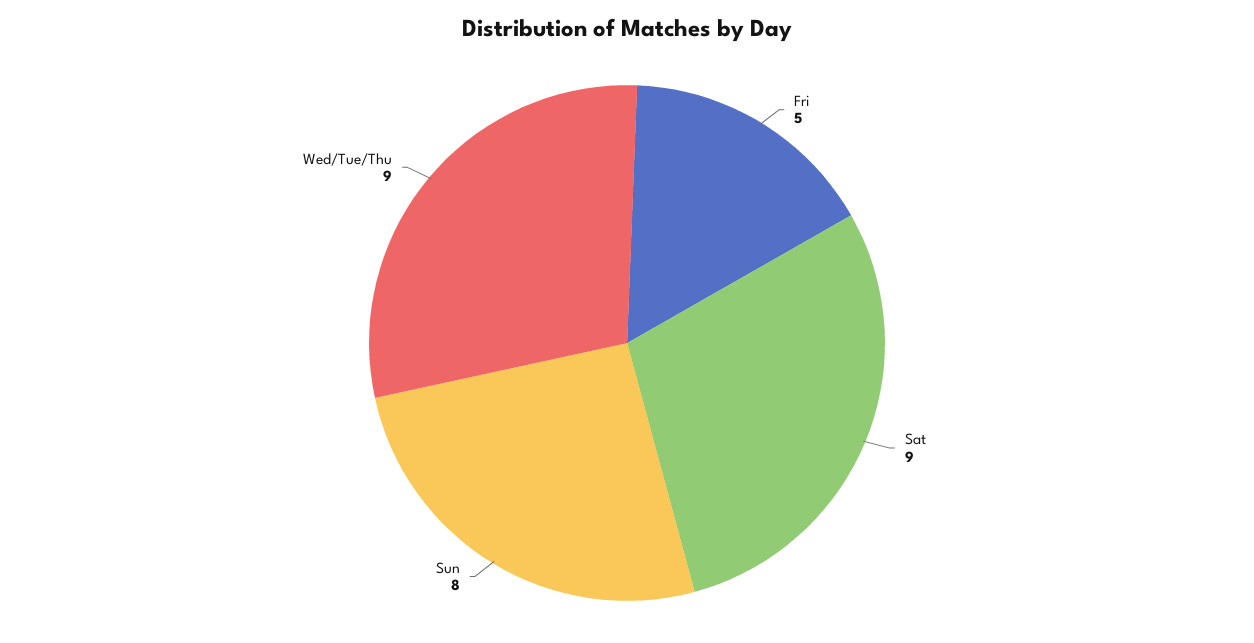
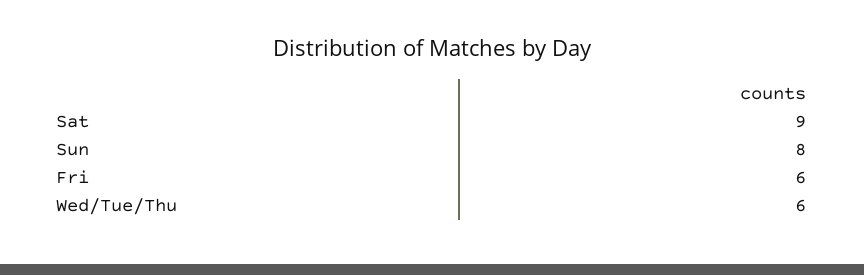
Fri: 5 -> 6
Wed/Tue/Thu: 9 -> 6

